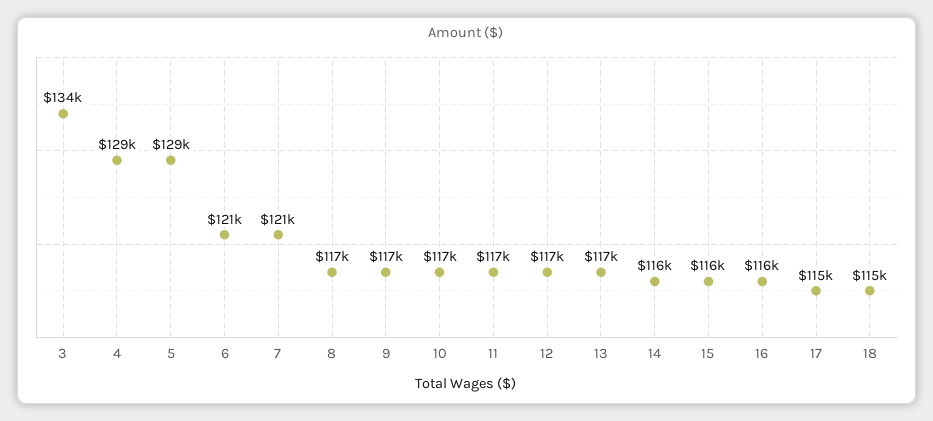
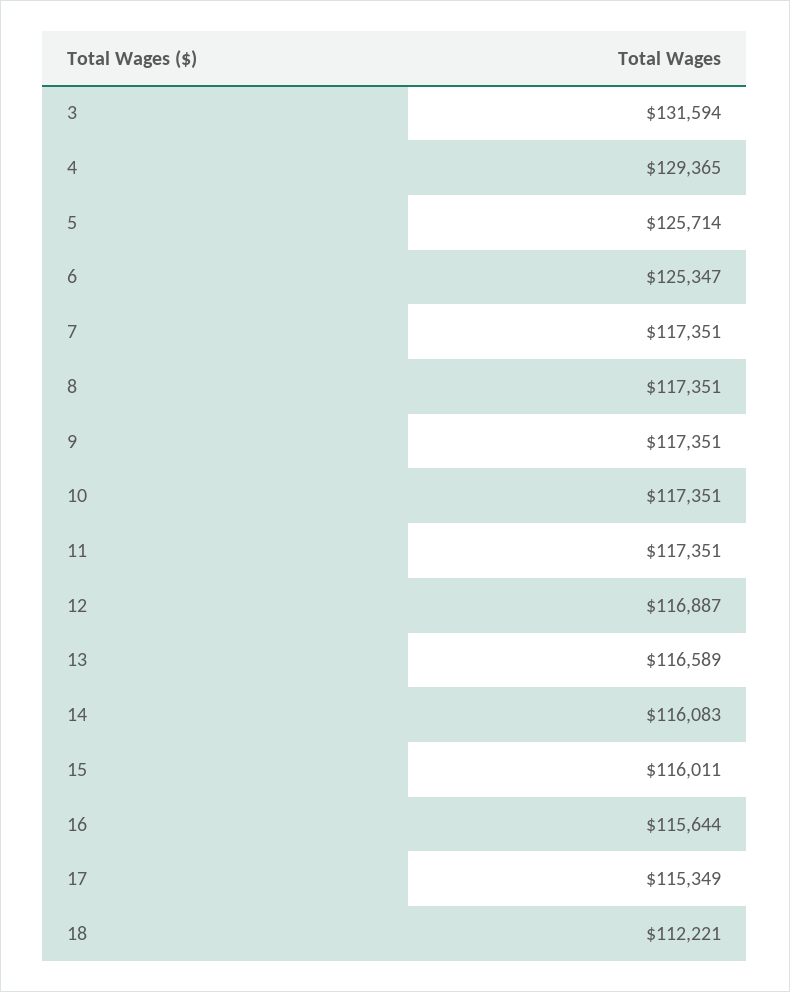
3: 134000 -> 131594
5: 129000 -> 125714
6: 121000 -> 125347
7: 121000 -> 117351
18: 115000 -> 112221

